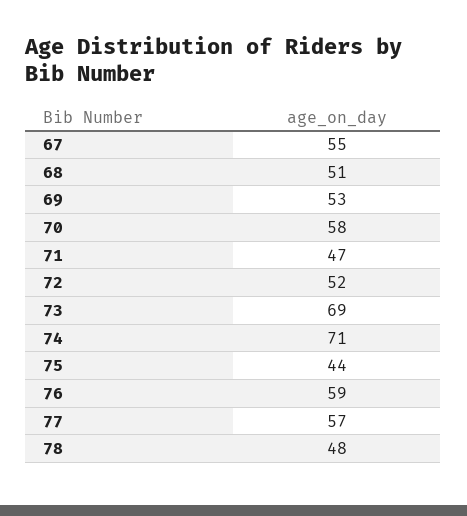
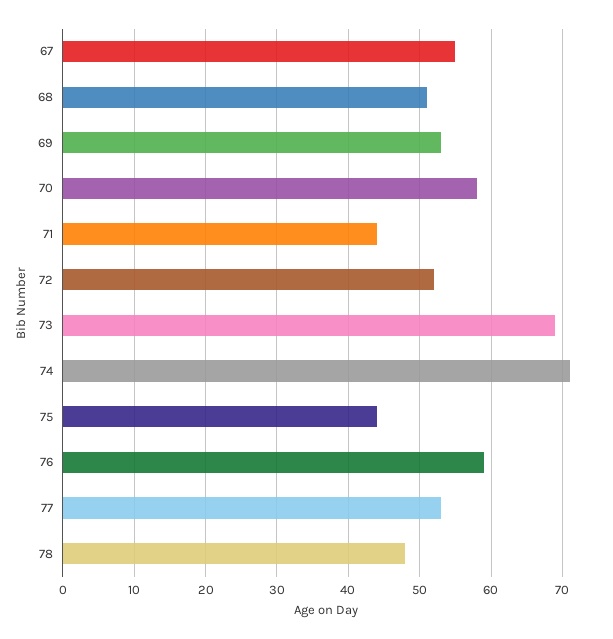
71: 47 -> 44
77: 57 -> 53

